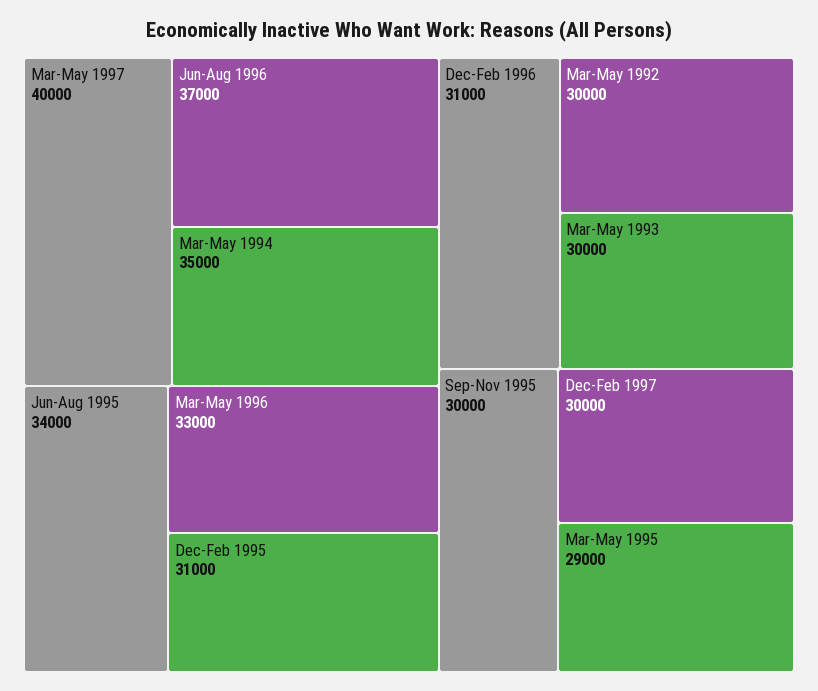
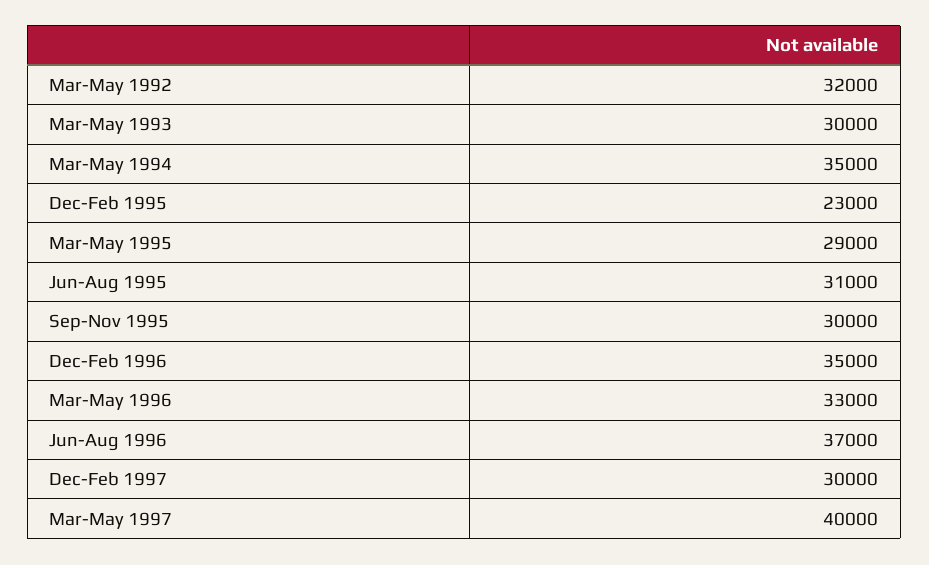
Jun-Aug 1995: 34000 -> 31000
Dec-Feb 1995: 31000 -> 23000
Dec-Feb 1996: 31000 -> 35000
Mar-May 1992: 30000 -> 32000

